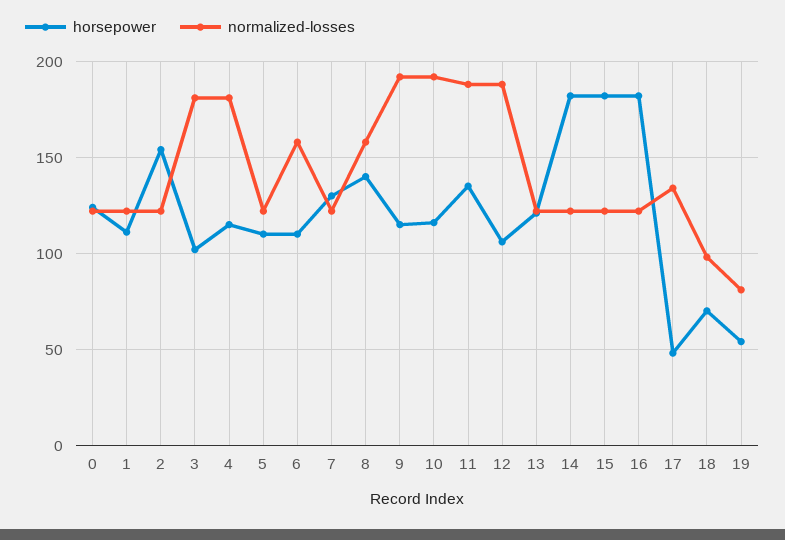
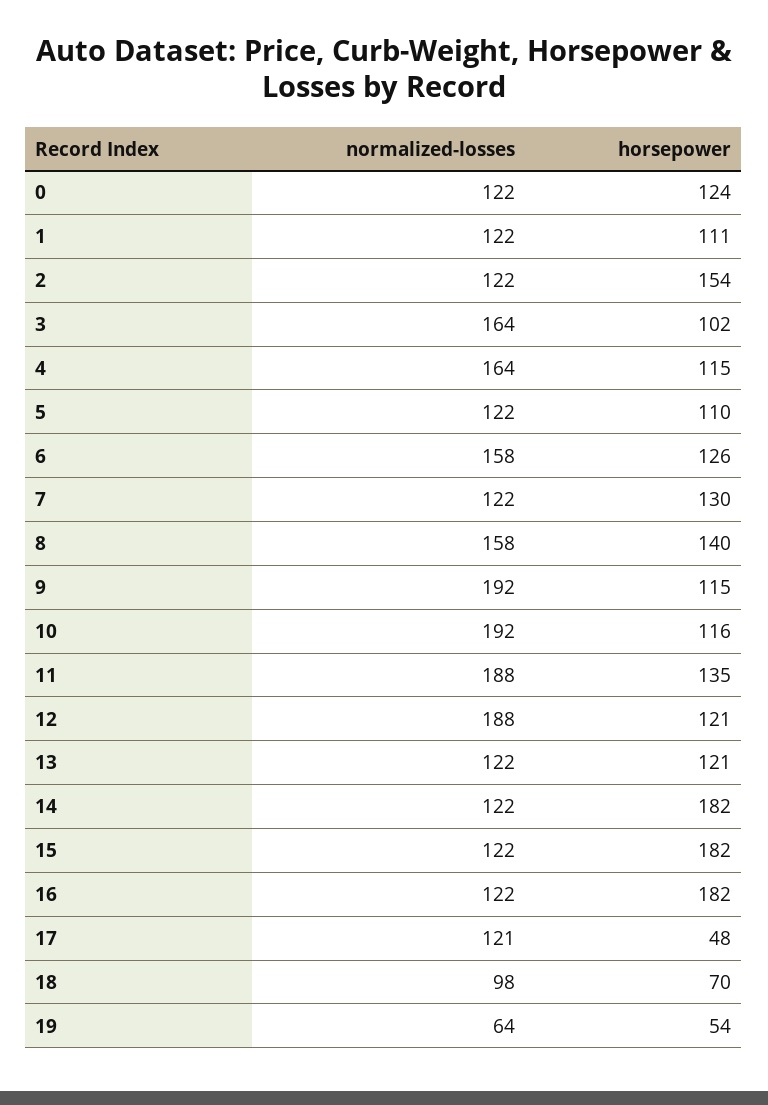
normalized-losses, 3: 180 -> 164
normalized-losses, 4: 180 -> 164
horsepower, 6: 110 -> 126
horsepower, 12: 105 -> 121
normalized-losses, 17: 135 -> 121
normalized-losses, 19: 80 -> 64

